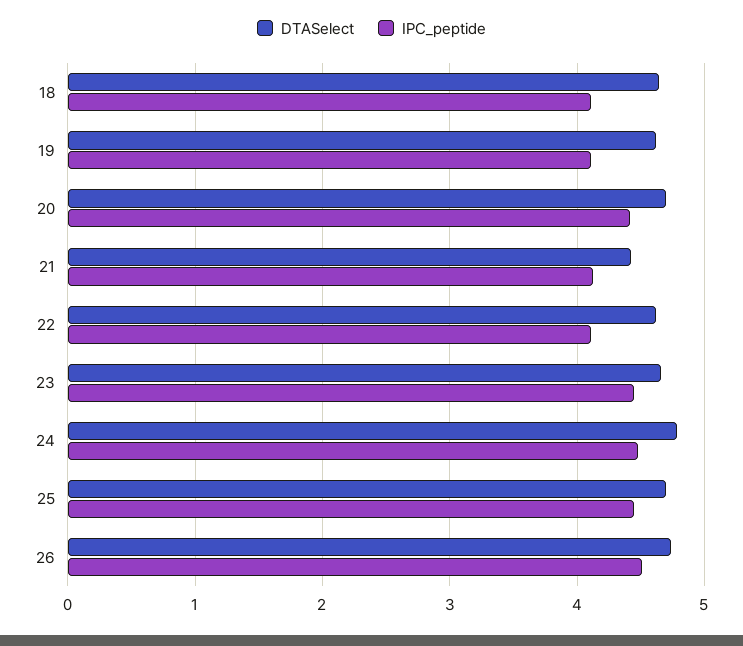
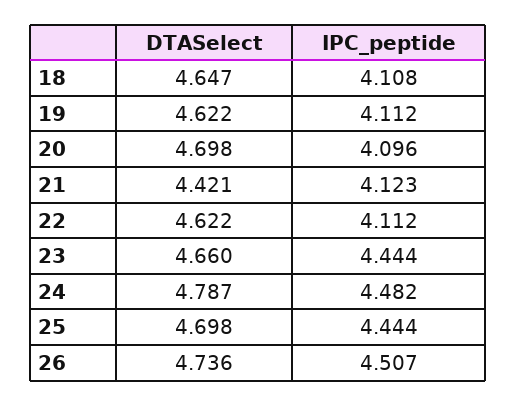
IPC_peptide, 20: 4.4 -> 4.096

